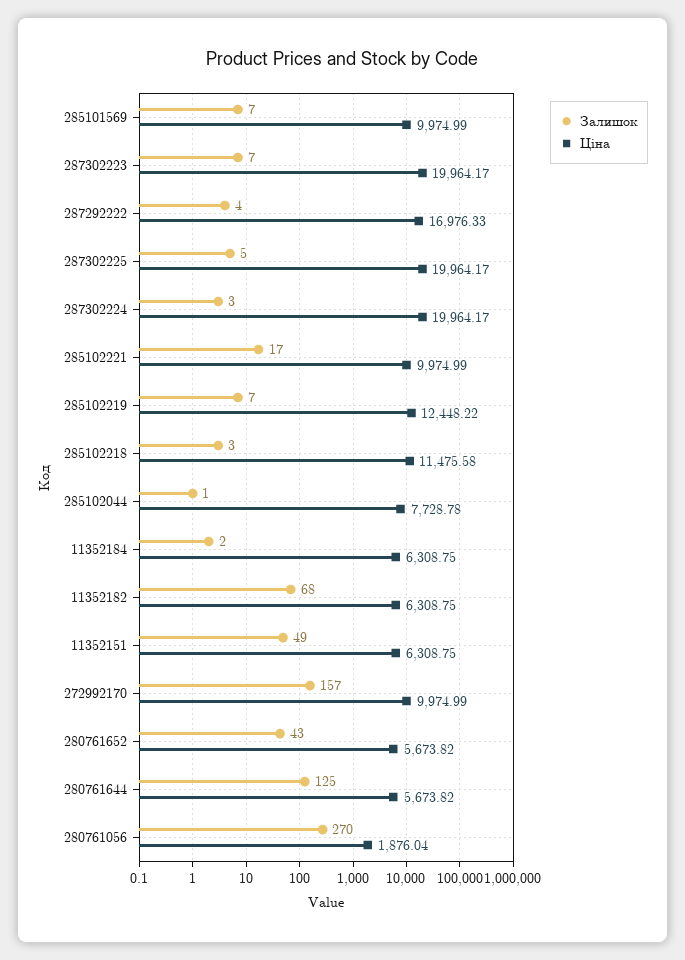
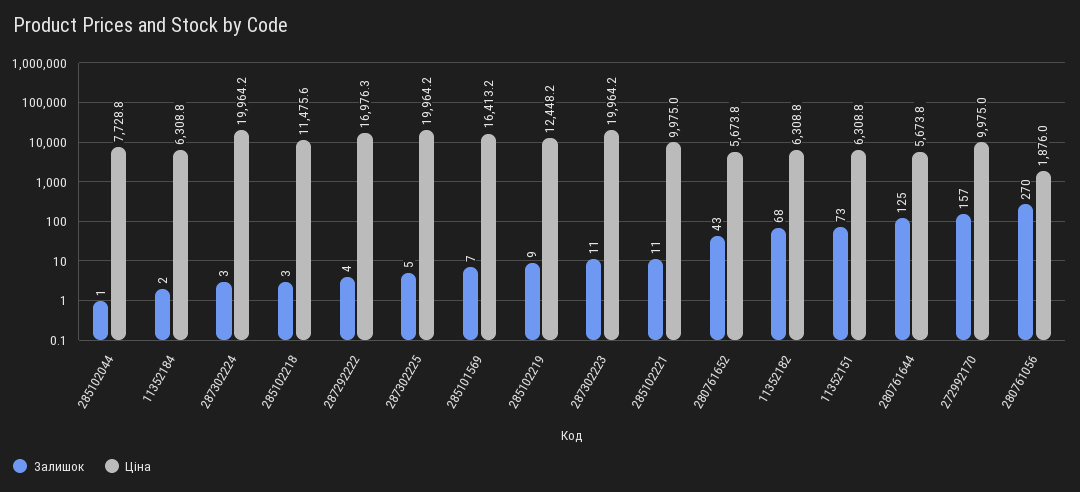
Ціна, 285101569: 9974.99 -> 16413.2
Залишок, 287302223: 7 -> 11
Залишок, 285102221: 17 -> 11
Залишок, 285102219: 7 -> 9
Залишок, 11352151: 49 -> 73

